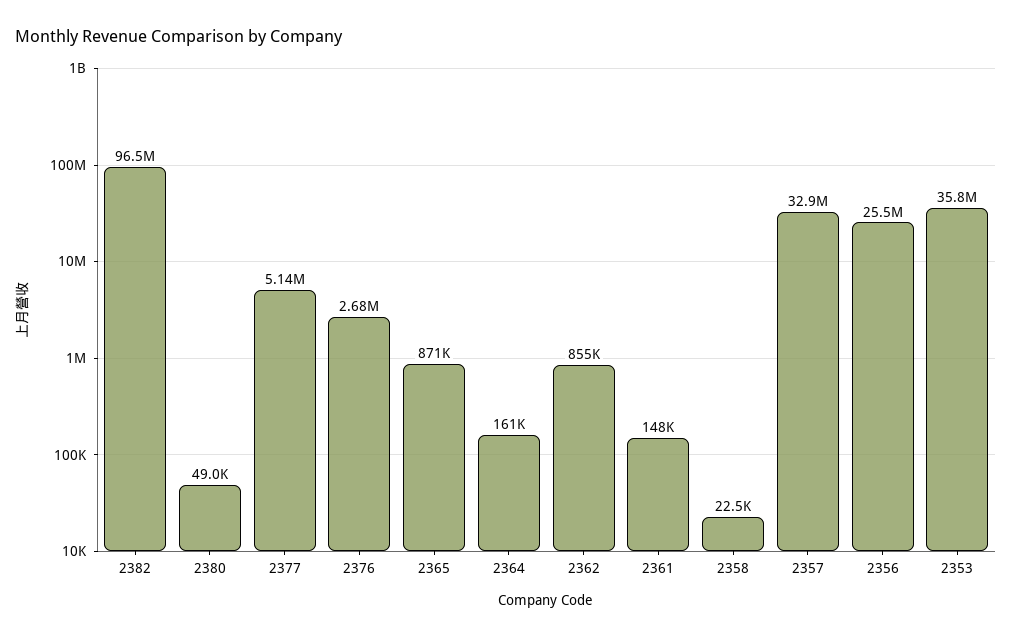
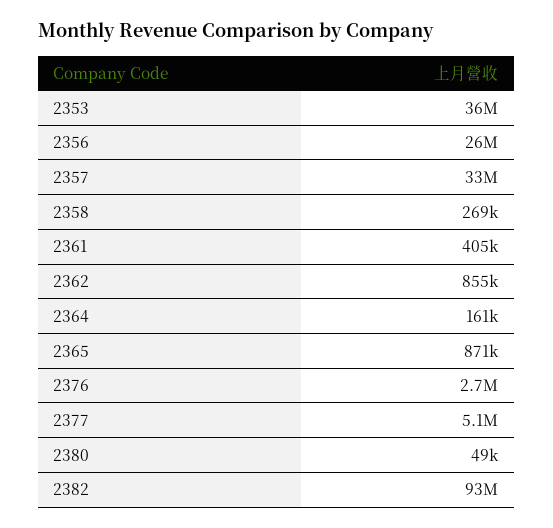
2382: 96500000 -> 93000000
2361: 148000 -> 405000
2358: 22500 -> 269000

